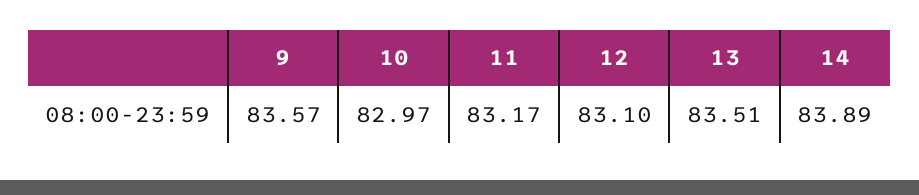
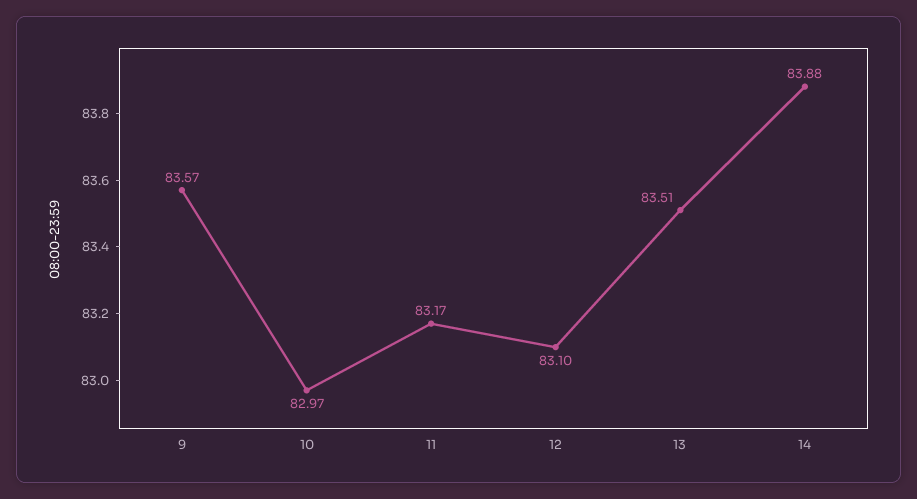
14: 83.89 -> 83.88

